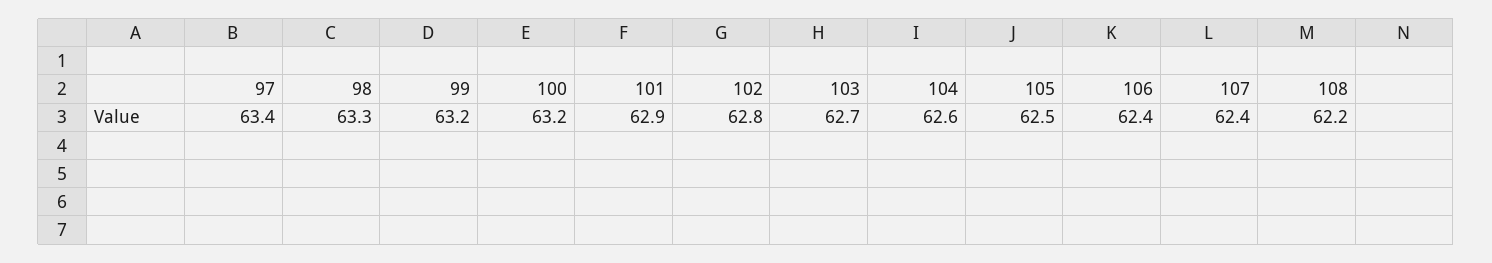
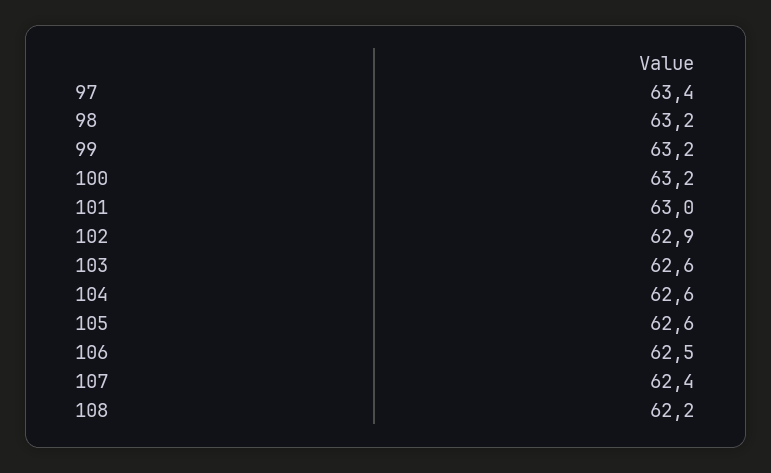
98: 63.3 -> 63.2
101: 62.9 -> 63
102: 62.8 -> 62.9
103: 62.7 -> 62.6
105: 62.5 -> 62.6
106: 62.4 -> 62.5

